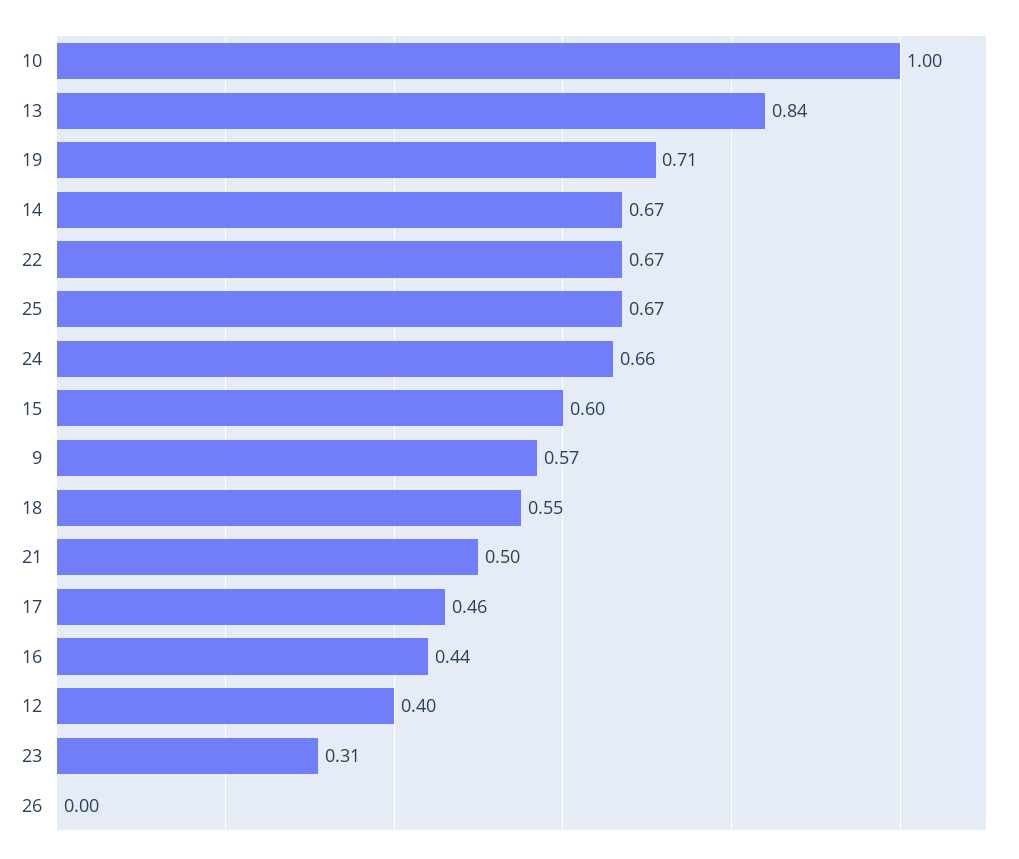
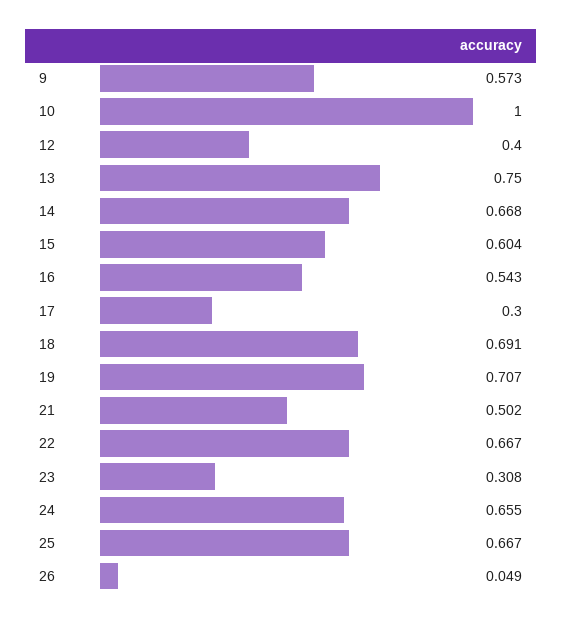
13: 0.84 -> 0.75
18: 0.55 -> 0.691
17: 0.46 -> 0.3
16: 0.44 -> 0.543
26: 0 -> 0.049

